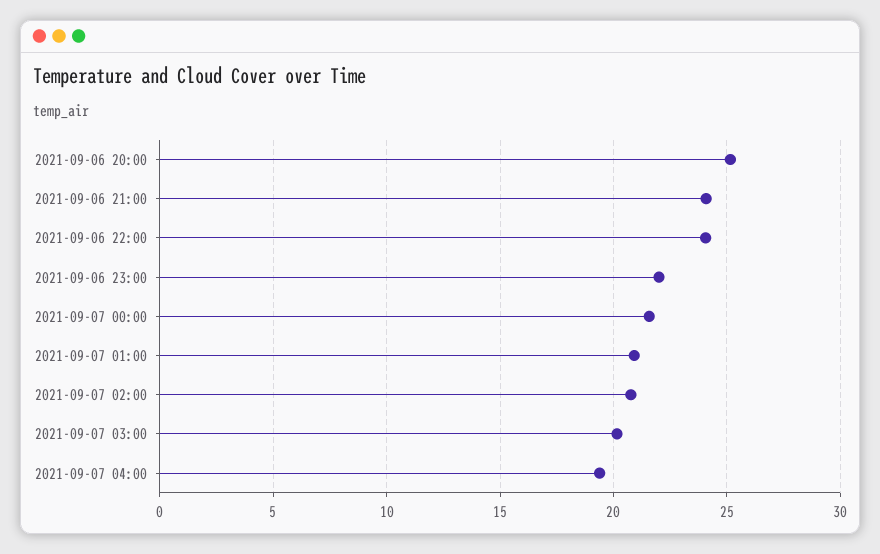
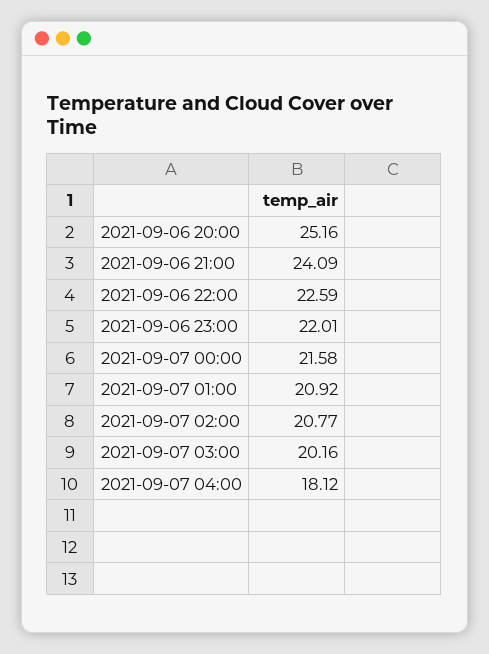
2021-09-06 22:00: 24 -> 22.59
2021-09-07 04:00: 19.5 -> 18.12

